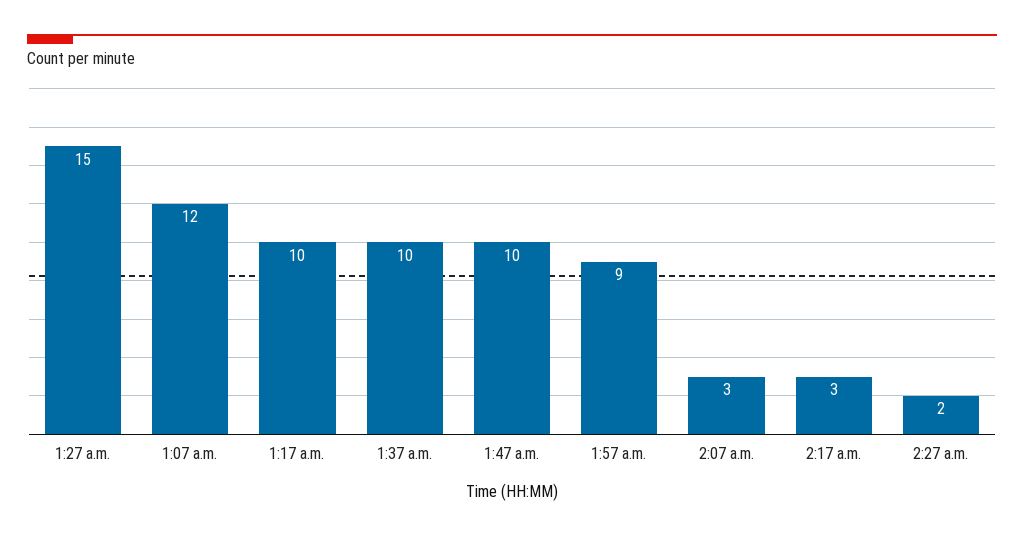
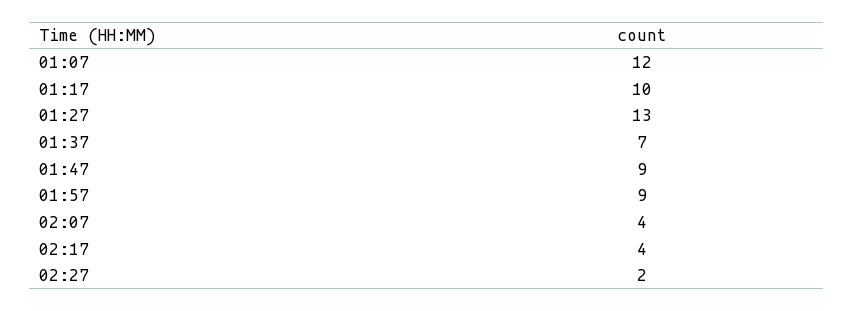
1:27 a.m.: 15 -> 13
1:37 a.m.: 10 -> 7
1:47 a.m.: 10 -> 9
2:07 a.m.: 3 -> 4
2:17 a.m.: 3 -> 4

